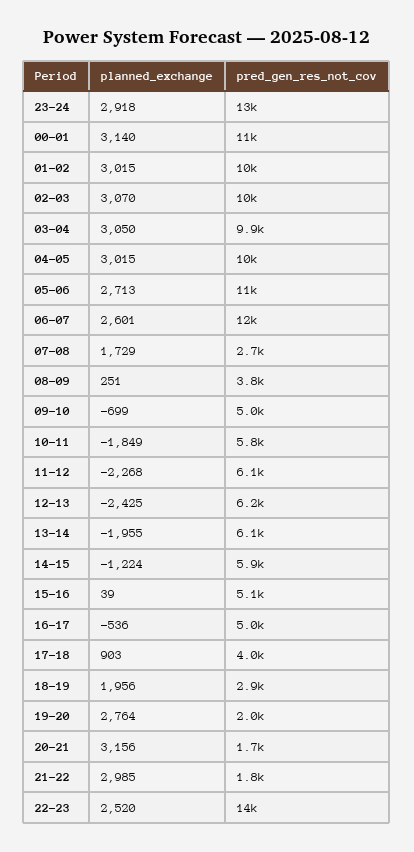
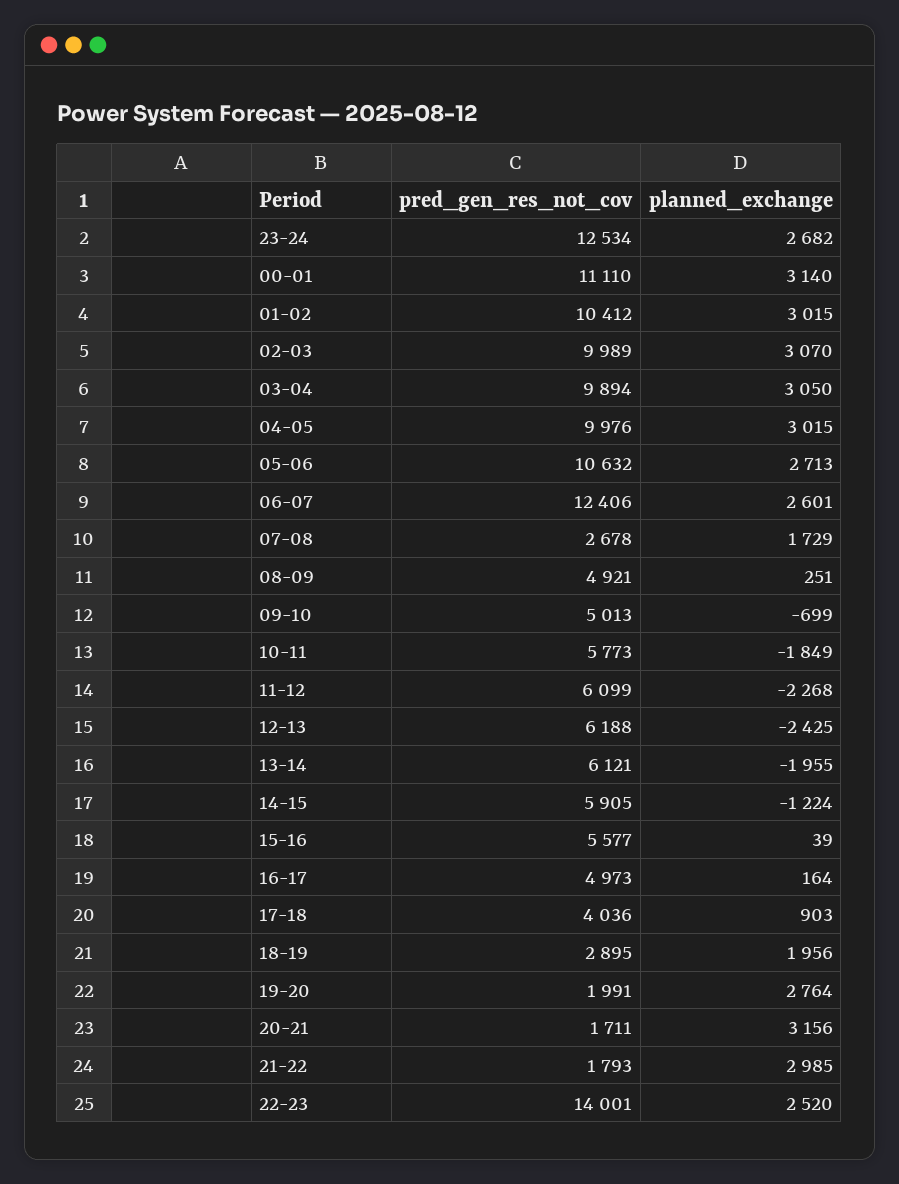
planned_exchange, 23-24: 2918 -> 2682
pred_gen_res_not_cov, 08-09: 3800 -> 4921
pred_gen_res_not_cov, 15-16: 5100 -> 5577
planned_exchange, 16-17: -536 -> 164

